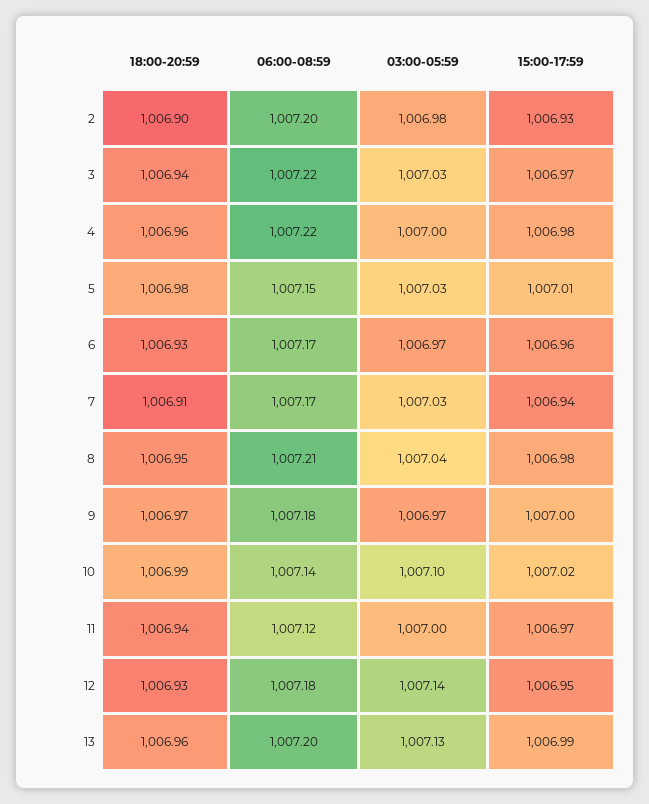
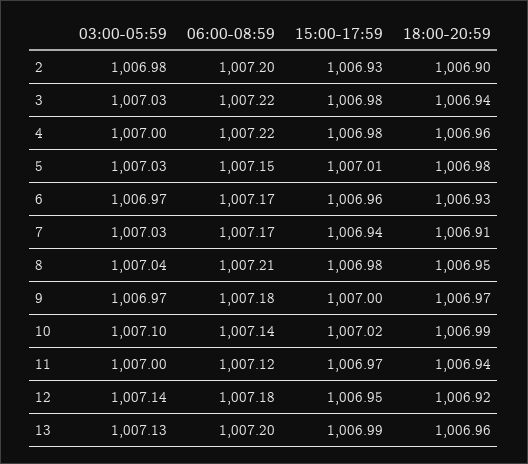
15:00-17:59, 3: 1006.97 -> 1006.98
18:00-20:59, 12: 1006.93 -> 1006.92

